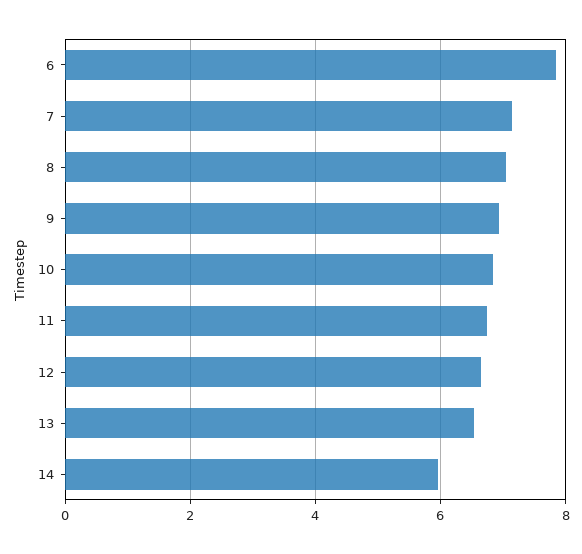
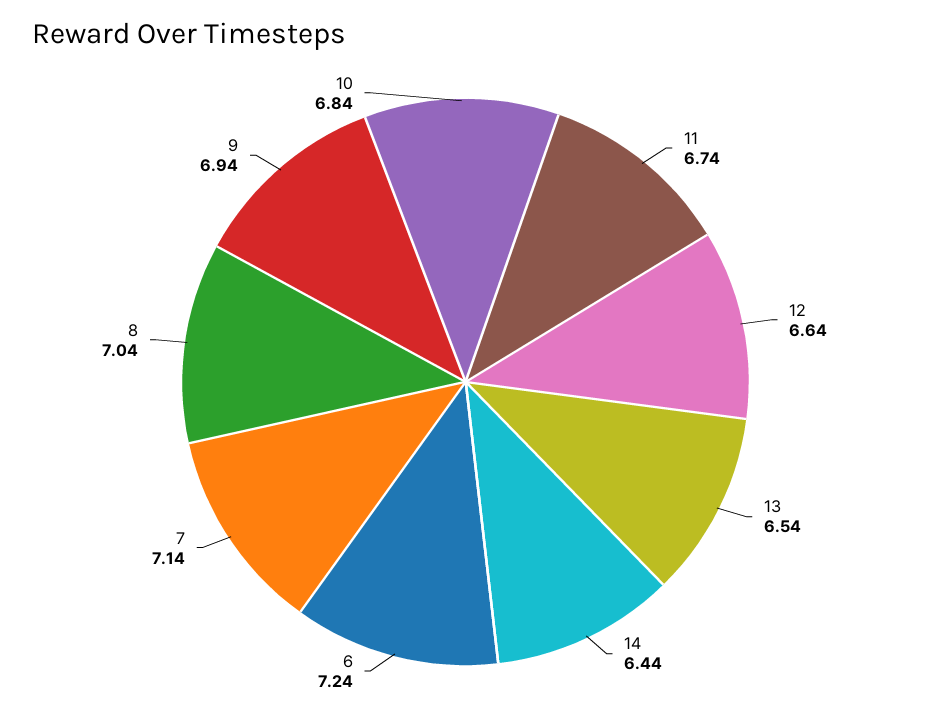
6: 7.8 -> 7.24
14: 6 -> 6.44

